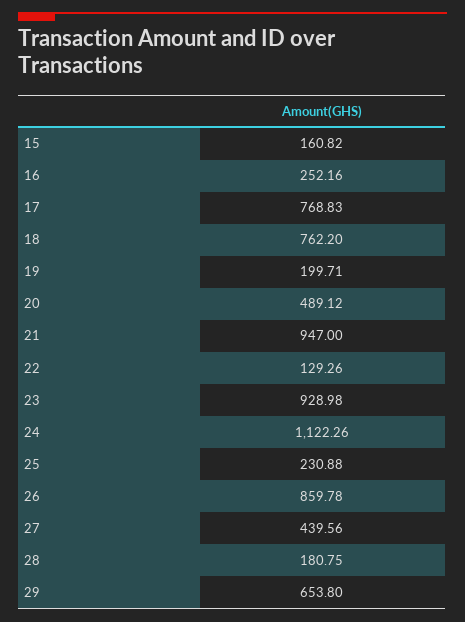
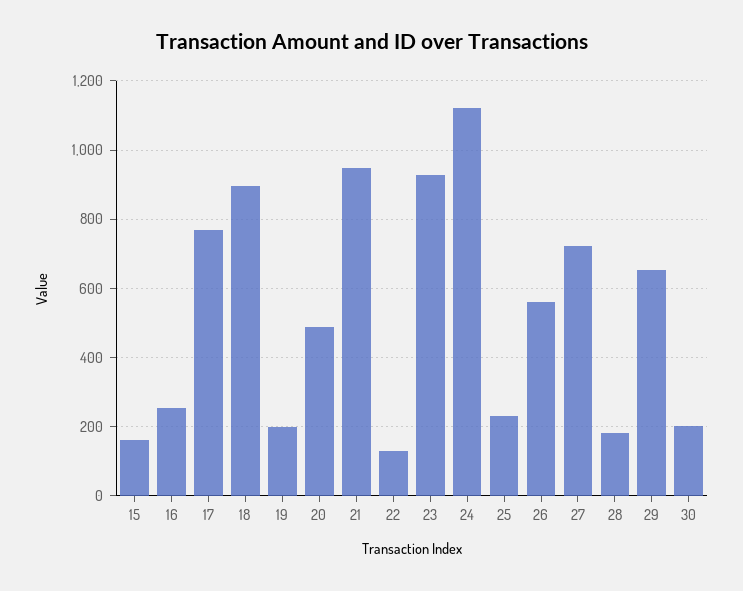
18: 762.2 -> 900
26: 859.78 -> 560
27: 439.56 -> 720
30: none -> 200

